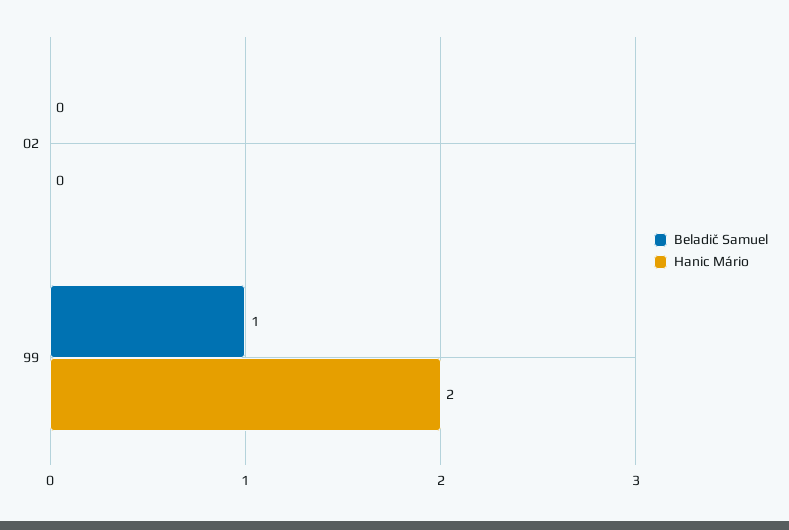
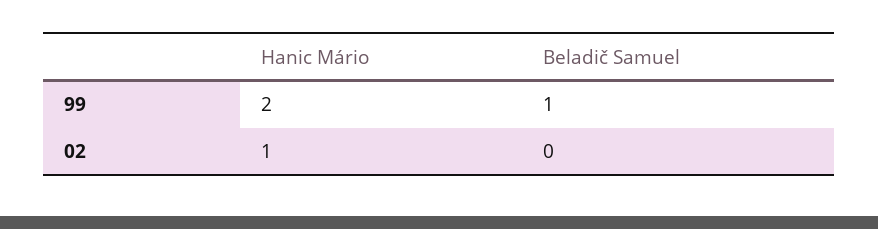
Hanic Mário, 02: 0 -> 1

